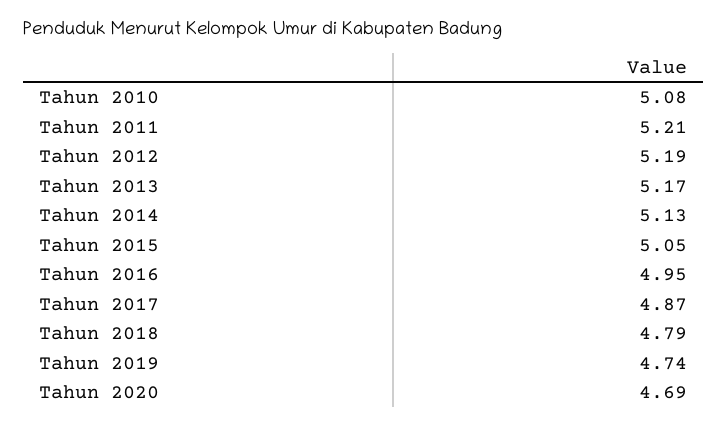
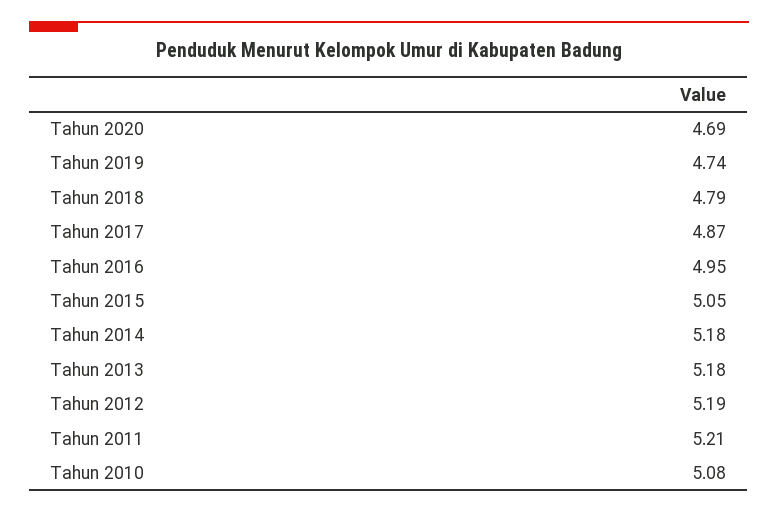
Tahun 2013: 5.17 -> 5.18
Tahun 2014: 5.13 -> 5.18

